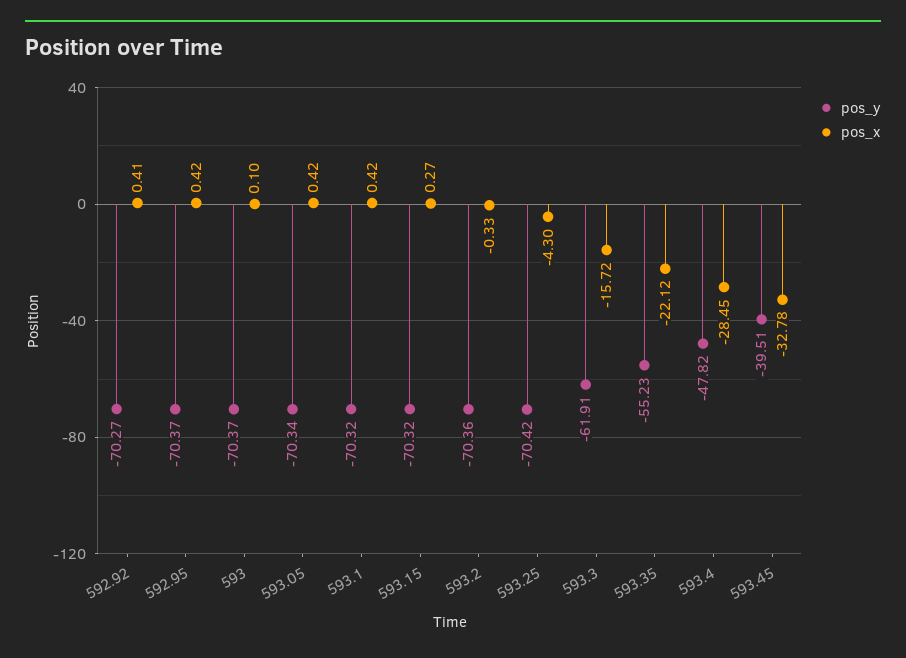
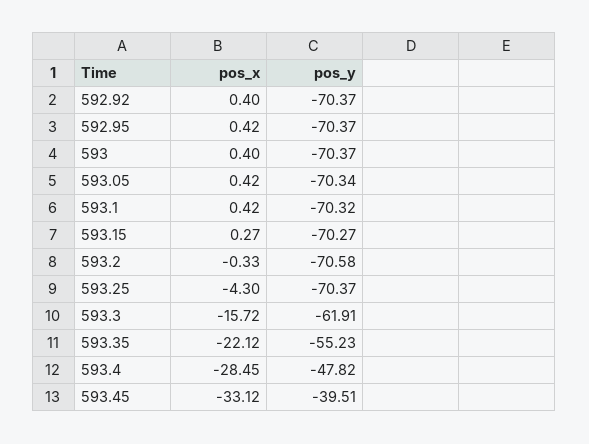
pos_y, 592.92: -70.27 -> -70.37
pos_x, 592.92: 0.41 -> 0.4
pos_x, 593: 0.1 -> 0.4
pos_y, 593.15: -70.32 -> -70.27
pos_y, 593.2: -70.36 -> -70.58
pos_y, 593.25: -70.42 -> -70.37
pos_x, 593.45: -32.78 -> -33.12

